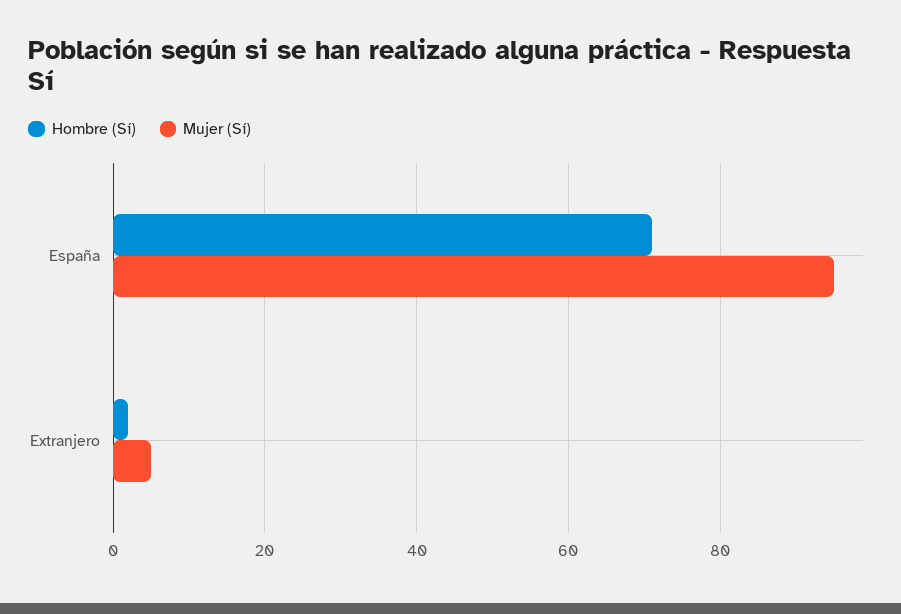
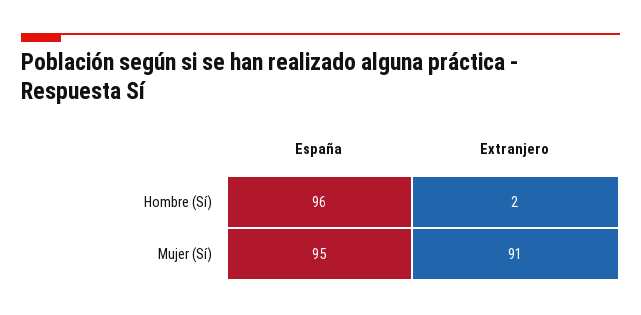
Hombre (Sí), España: 70 -> 96
Mujer (Sí), Extranjero: 5 -> 91

